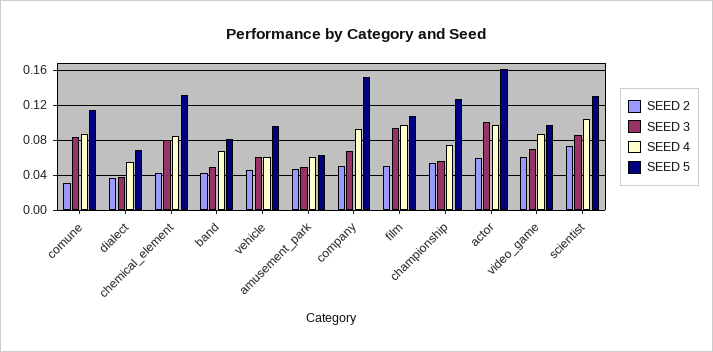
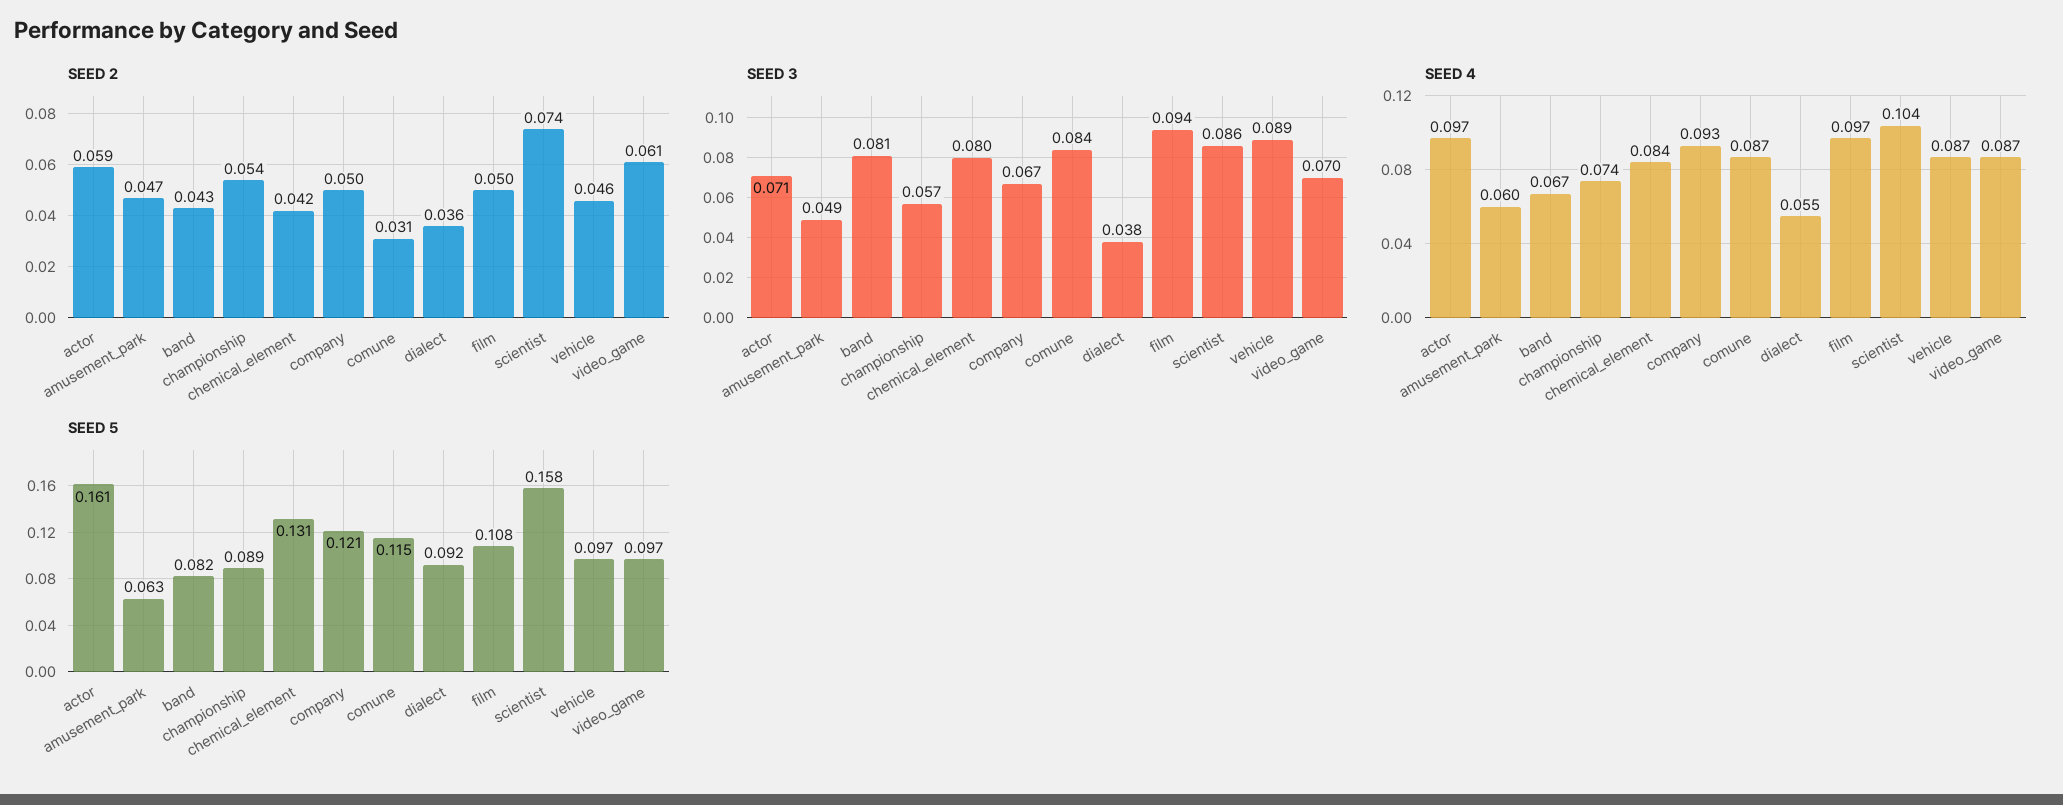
SEED 5, dialect: 0.07 -> 0.092
SEED 3, band: 0.05 -> 0.081
SEED 3, vehicle: 0.06 -> 0.089
SEED 4, vehicle: 0.06 -> 0.087
SEED 5, company: 0.15 -> 0.121
SEED 5, championship: 0.13 -> 0.089
SEED 3, actor: 0.1 -> 0.071
SEED 5, scientist: 0.13 -> 0.158

